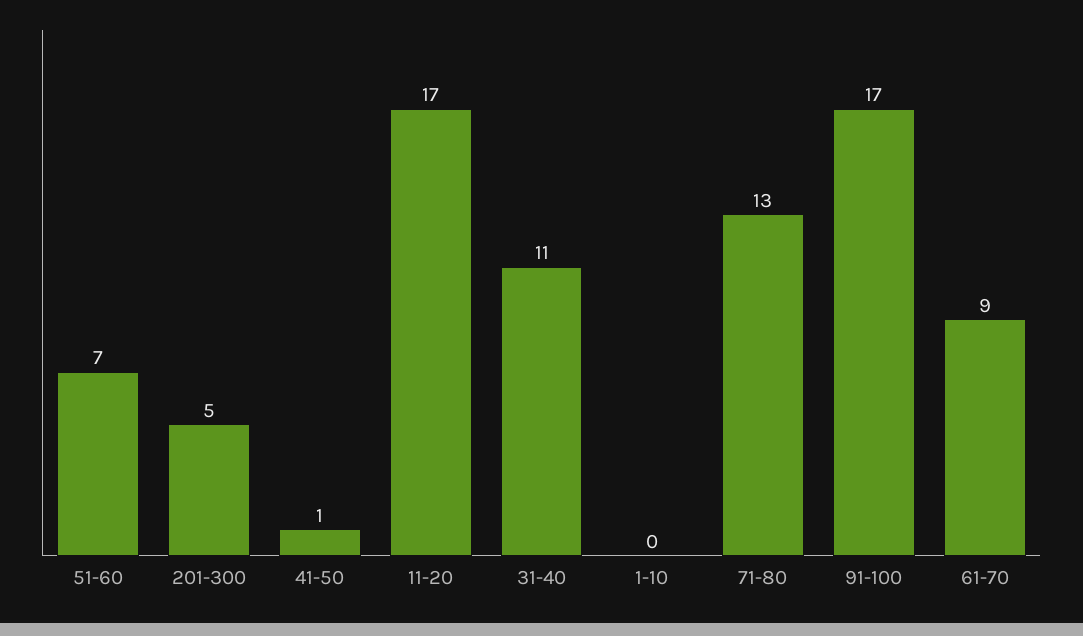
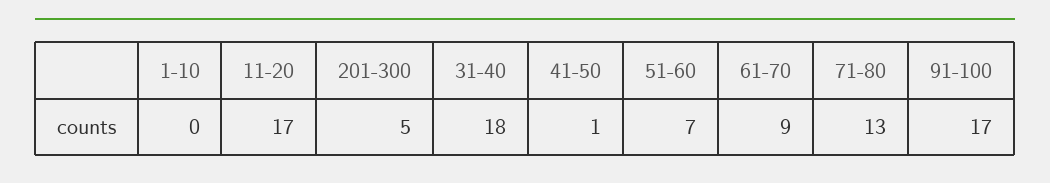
31-40: 11 -> 18

